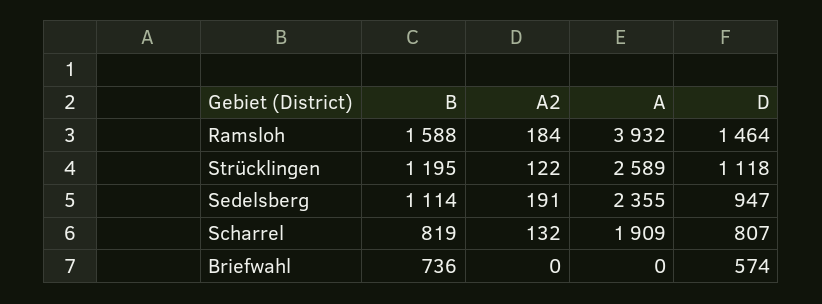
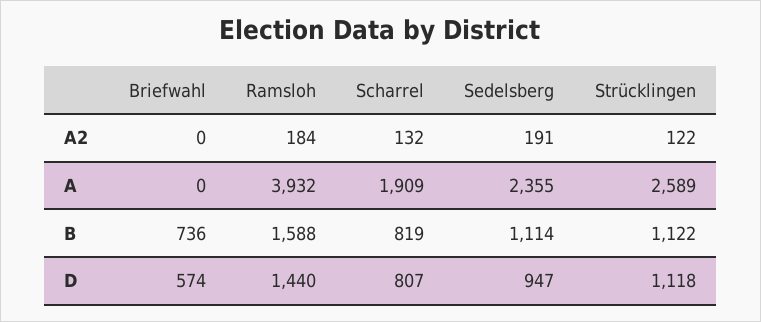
D, Ramsloh: 1464 -> 1440
B, Strücklingen: 1195 -> 1122

